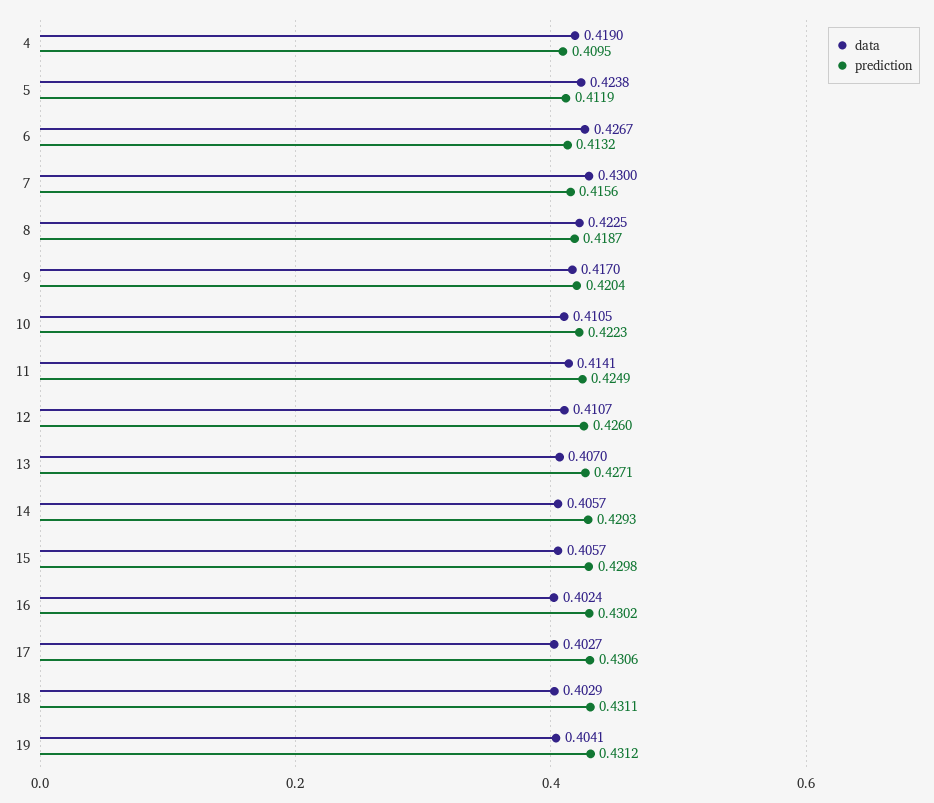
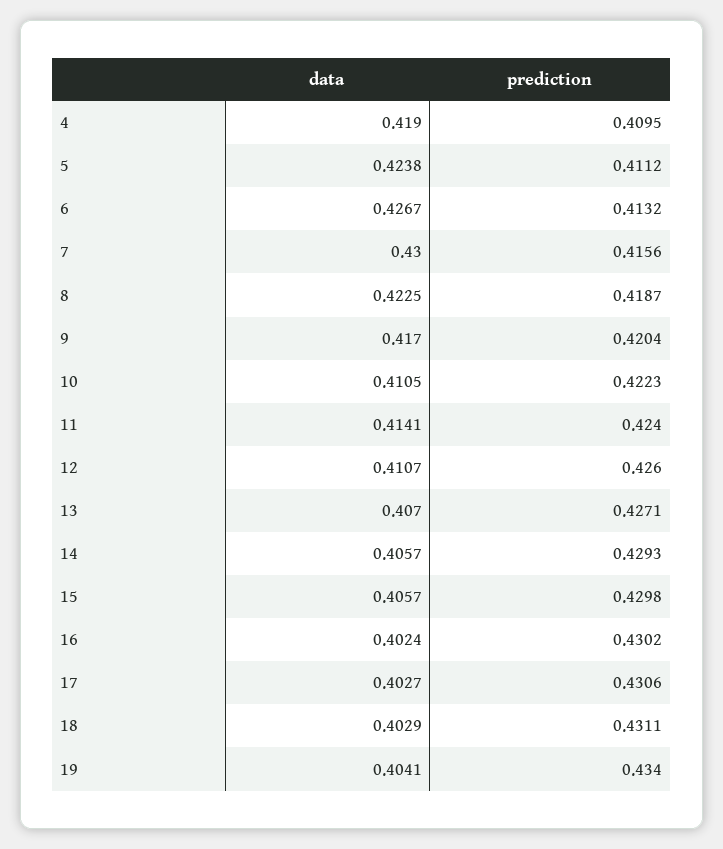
prediction, 5: 0.4119 -> 0.4112
prediction, 11: 0.4249 -> 0.424
prediction, 19: 0.4312 -> 0.434

